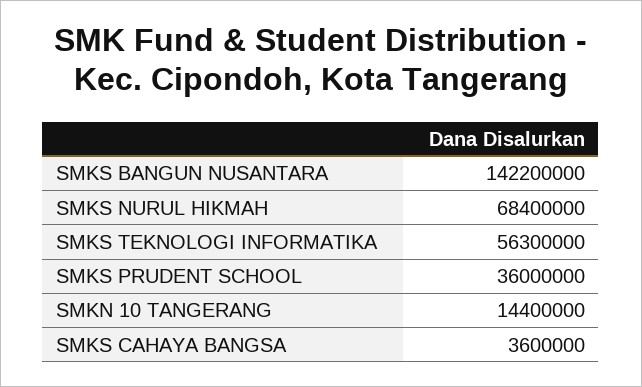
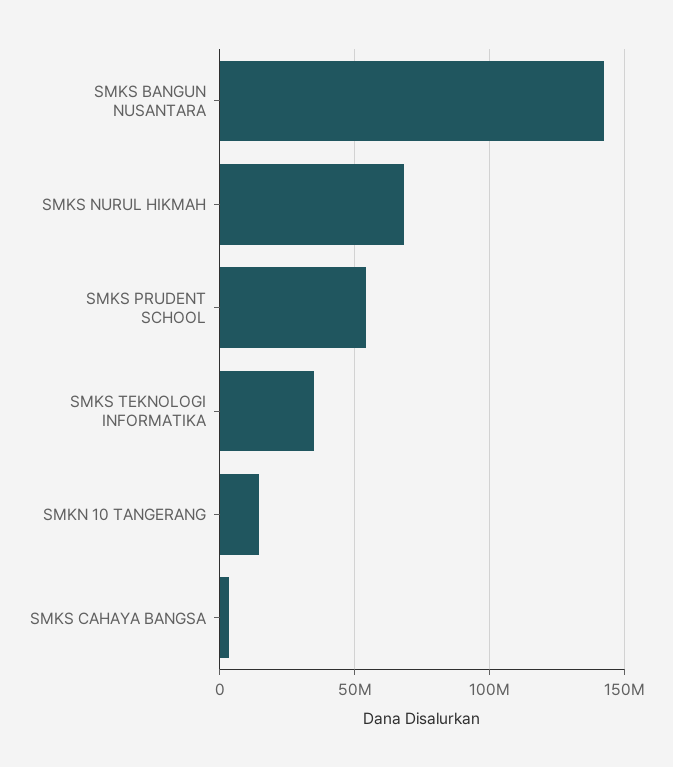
SMKS TEKNOLOGI INFORMATIKA: 56300000 -> 35000000
SMKS PRUDENT SCHOOL: 36000000 -> 55000000

